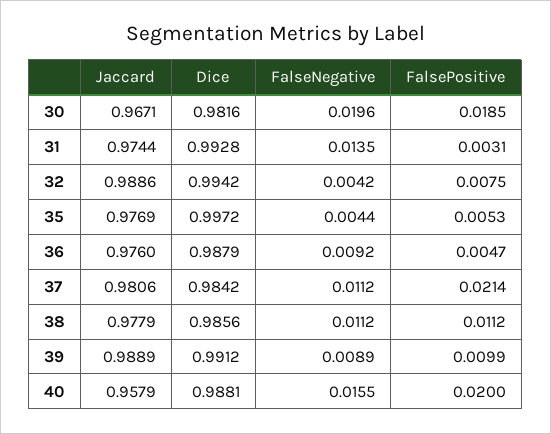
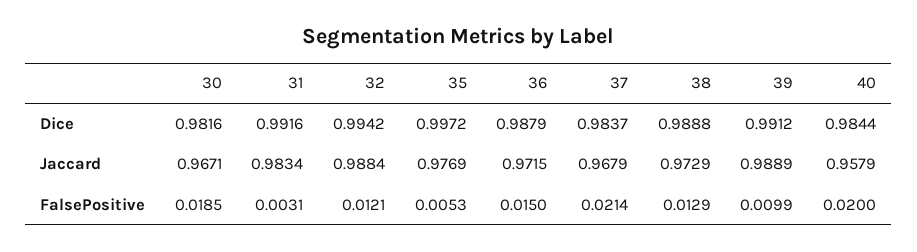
FalseNegative, 30: 0.0196 -> none
Jaccard, 31: 0.9744 -> 0.9834
Dice, 31: 0.9928 -> 0.9916
FalseNegative, 31: 0.0135 -> none
Jaccard, 32: 0.9886 -> 0.9884
FalseNegative, 32: 0.0042 -> none
FalsePositive, 32: 0.0075 -> 0.0121
FalseNegative, 35: 0.0044 -> none
Jaccard, 36: 0.976 -> 0.9715
FalseNegative, 36: 0.0092 -> none
FalsePositive, 36: 0.0047 -> 0.015
Jaccard, 37: 0.9806 -> 0.9679
Dice, 37: 0.9842 -> 0.9837
FalseNegative, 37: 0.0112 -> none
Jaccard, 38: 0.9779 -> 0.9729
Dice, 38: 0.9856 -> 0.9888
FalseNegative, 38: 0.0112 -> none
FalsePositive, 38: 0.0112 -> 0.0129
FalseNegative, 39: 0.0089 -> none
Dice, 40: 0.9881 -> 0.9844
FalseNegative, 40: 0.0155 -> none

